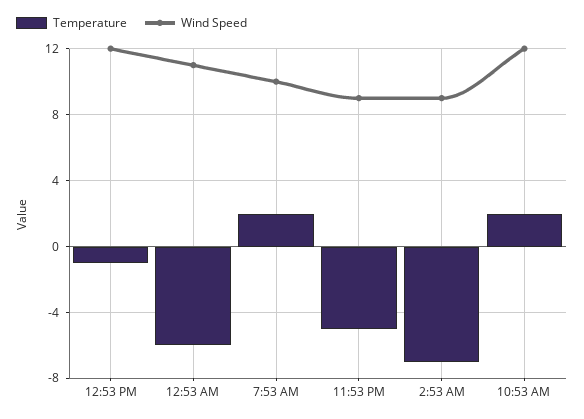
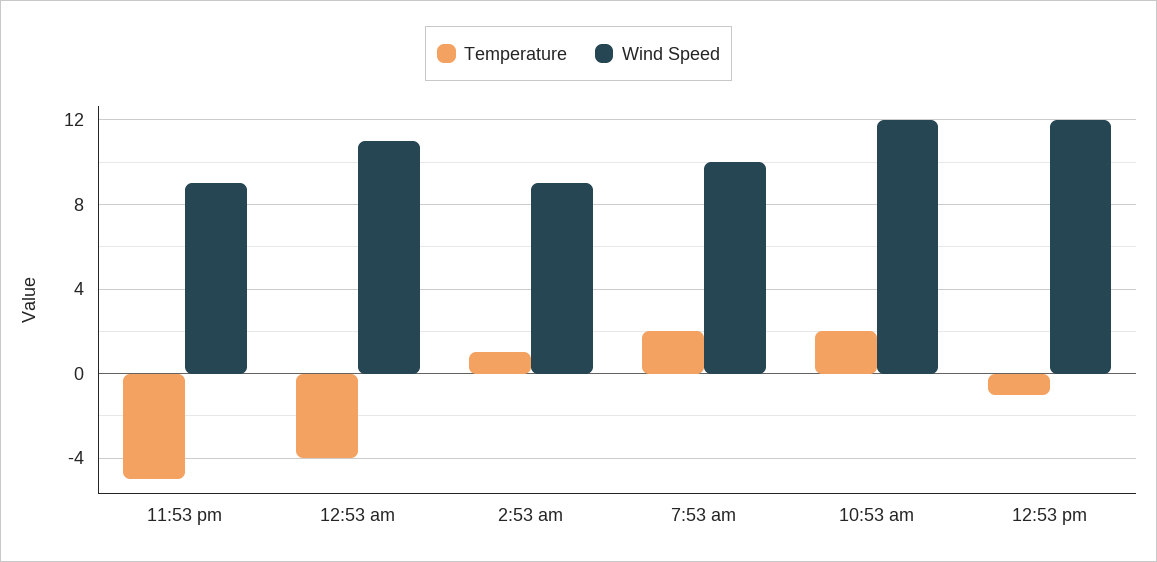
Temperature, 12:53 AM: -6 -> -4
Temperature, 2:53 AM: -7 -> 1

